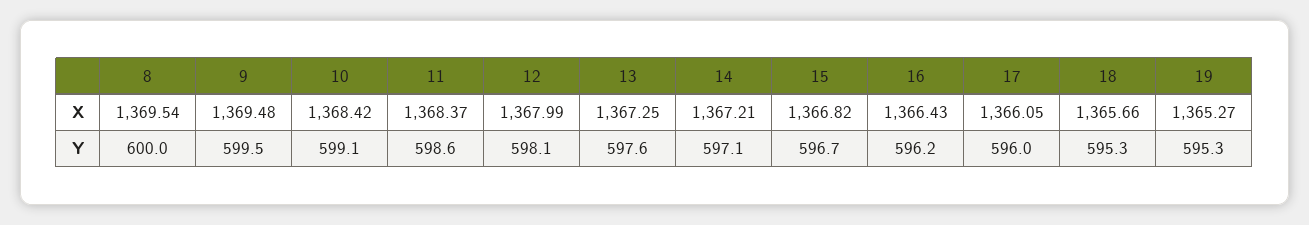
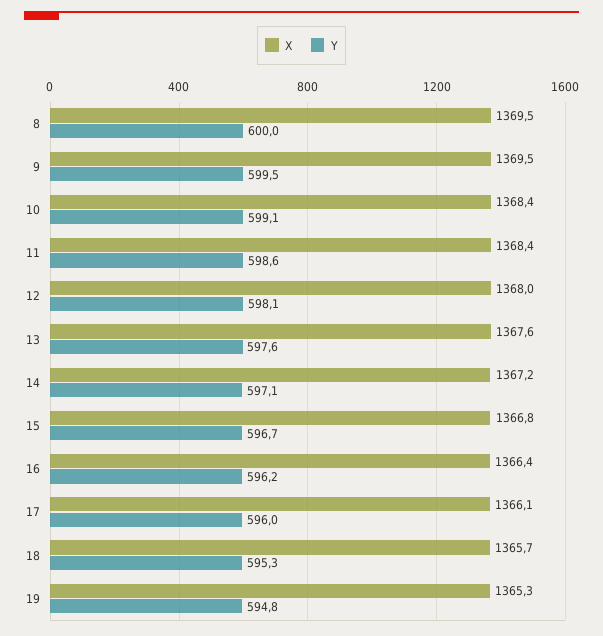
X, 13: 1367.25 -> 1367.6
Y, 19: 595.3 -> 594.8

